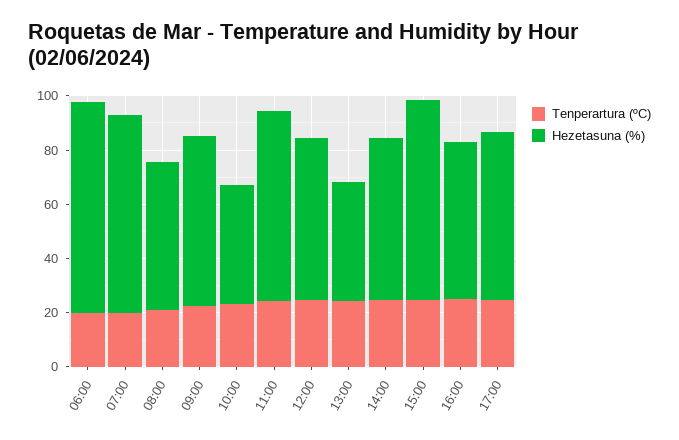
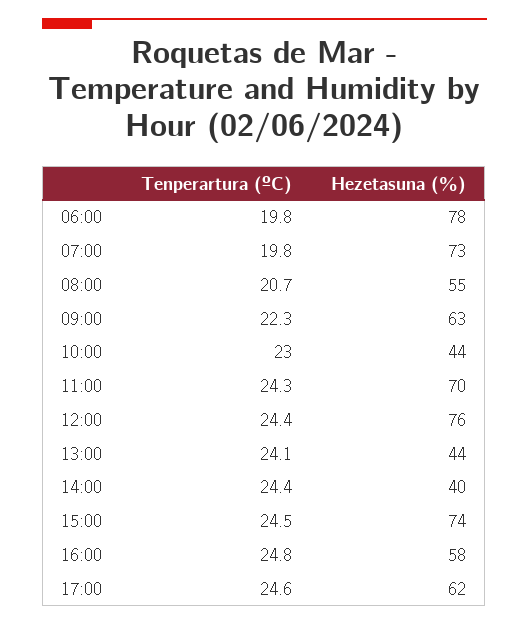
Hezetasuna (%), 12:00: 60 -> 76
Hezetasuna (%), 14:00: 60 -> 40

